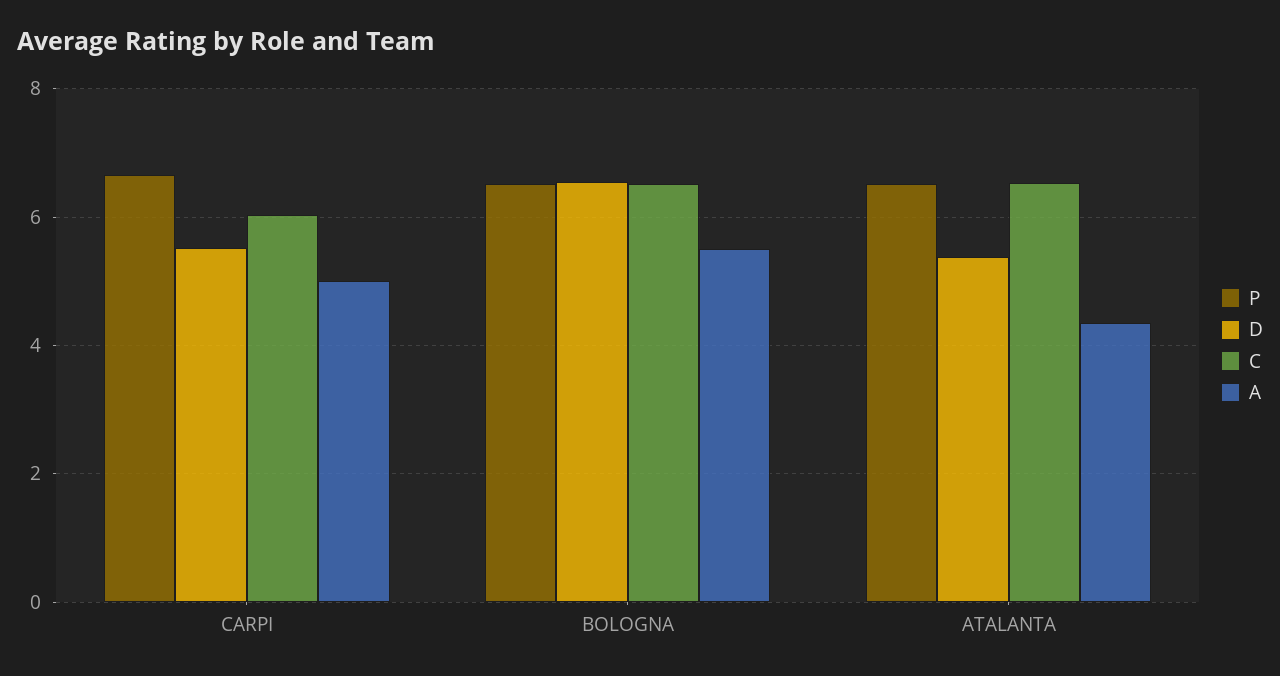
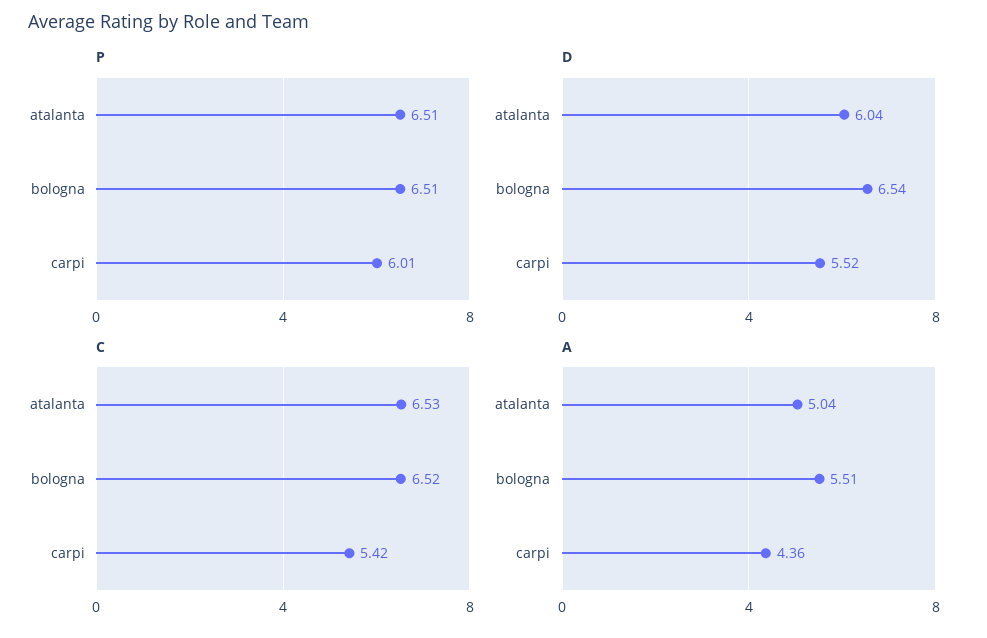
P, CARPI: 6.6 -> 6.01
C, CARPI: 6 -> 5.42
A, CARPI: 5 -> 4.36
D, ATALANTA: 5.4 -> 6.04
A, ATALANTA: 4.4 -> 5.04

